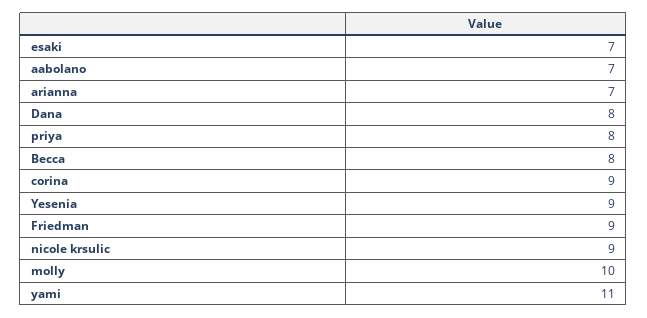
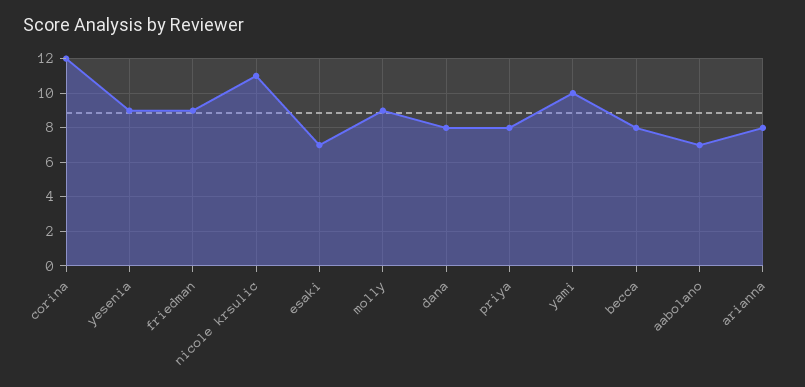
arianna: 7 -> 8
corina: 9 -> 12
nicole krsulic: 9 -> 11
molly: 10 -> 9
yami: 11 -> 10

